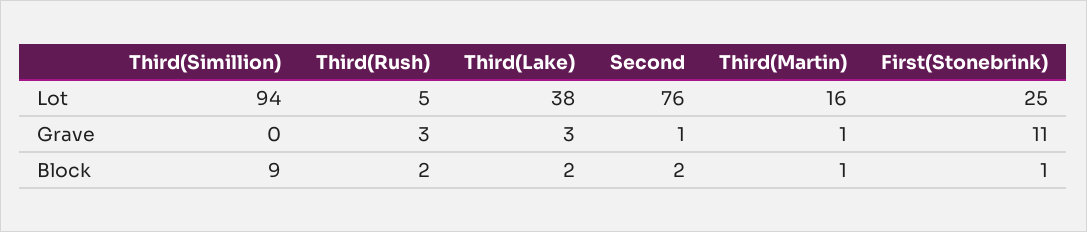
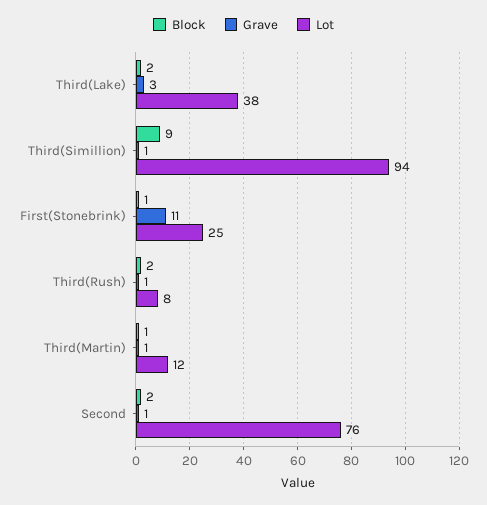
Lot, Third(Rush): 5 -> 8
Lot, Third(Martin): 16 -> 12
Grave, Third(Simillion): 0 -> 1
Grave, Third(Rush): 3 -> 1

